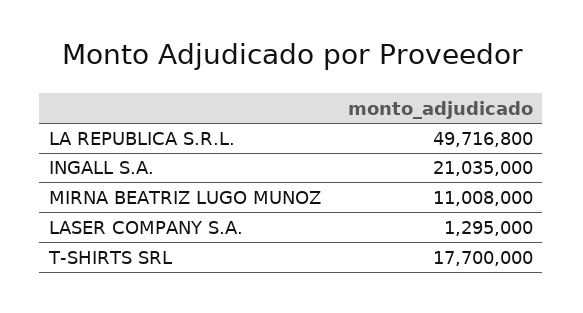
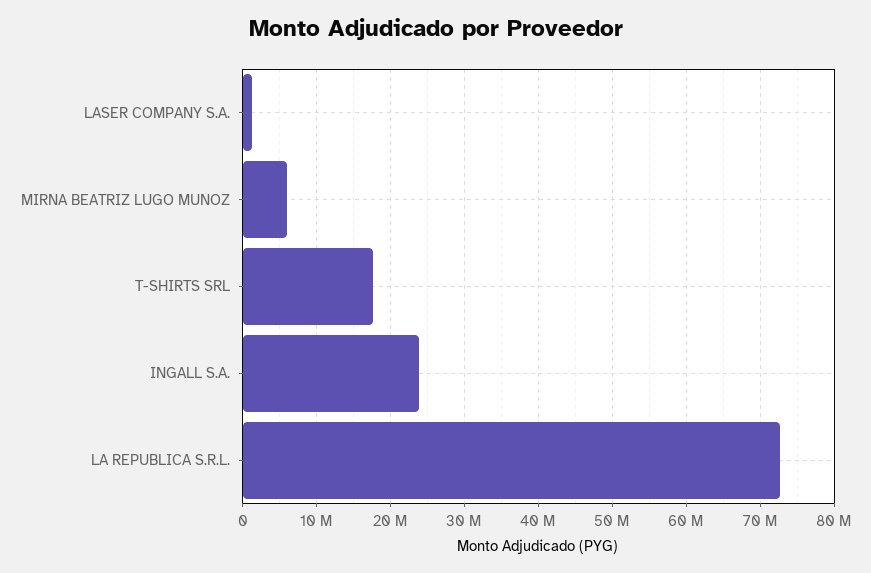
LA REPUBLICA S.R.L.: 49716800 -> 73000000
INGALL S.A.: 21035000 -> 24000000
MIRNA BEATRIZ LUGO MUNOZ: 11008000 -> 6000000

